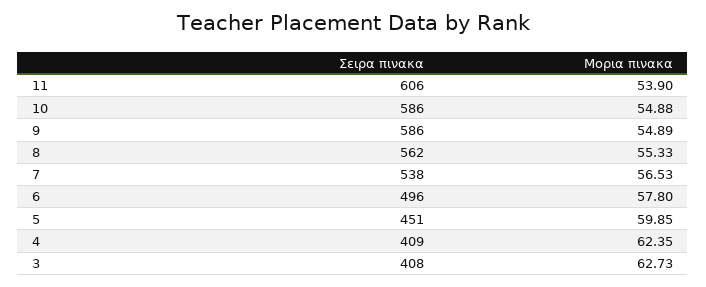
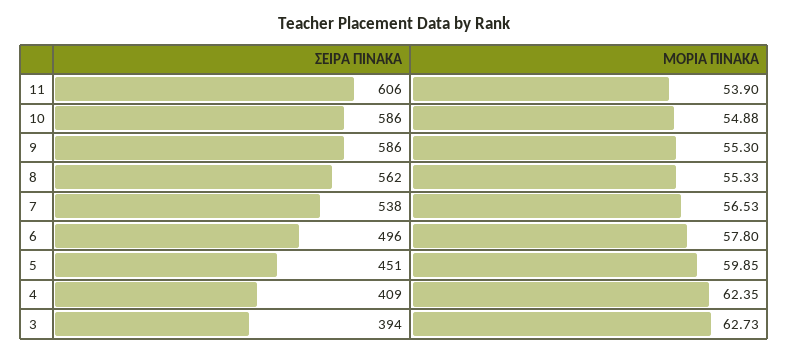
Μορια πινακα, 9: 54.89 -> 55.3
Σειρα πινακα, 3: 408 -> 394

